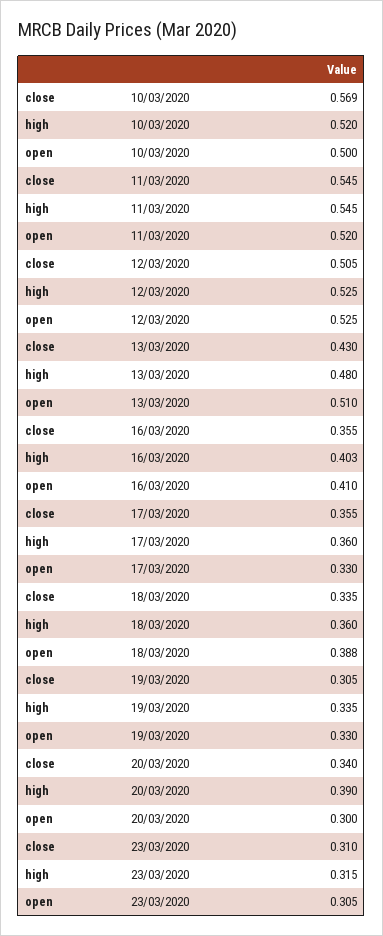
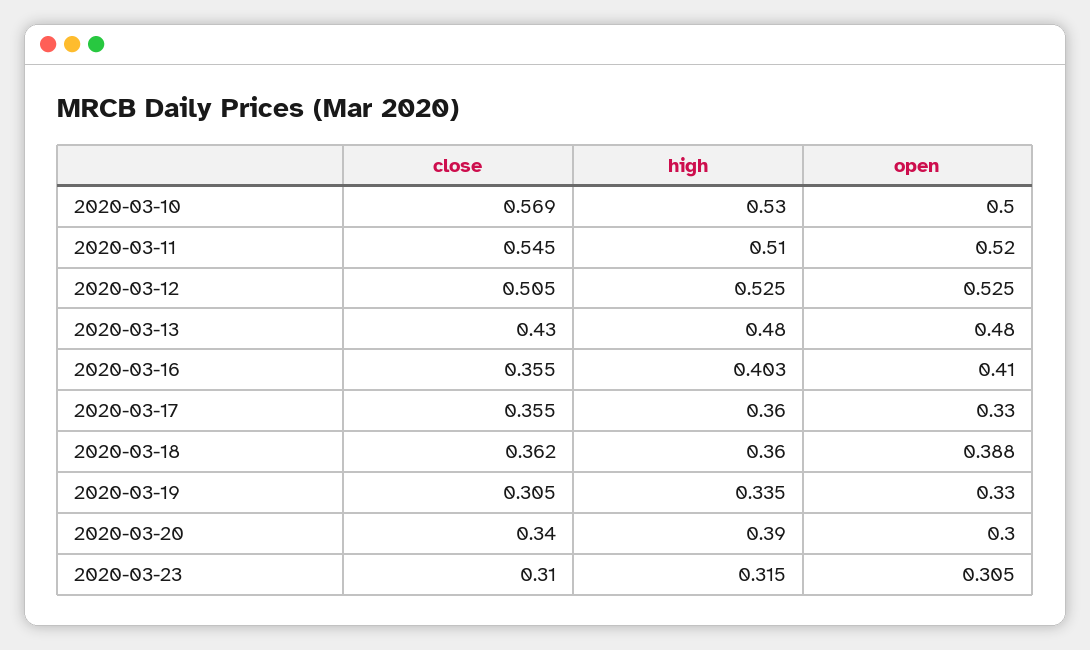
high, 10/03/2020: 0.52 -> 0.53
high, 11/03/2020: 0.545 -> 0.51
open, 13/03/2020: 0.51 -> 0.48
close, 18/03/2020: 0.335 -> 0.362

